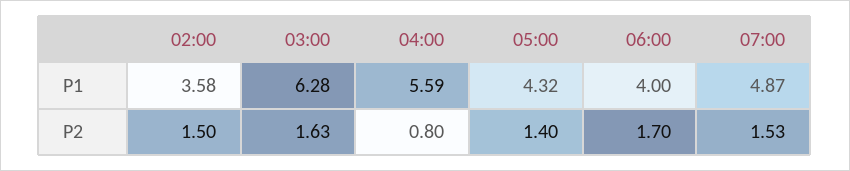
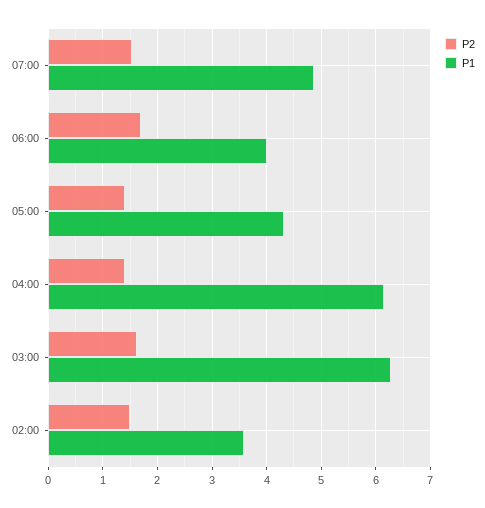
P1, 04:00: 5.59 -> 6.2
P2, 04:00: 0.8 -> 1.4

